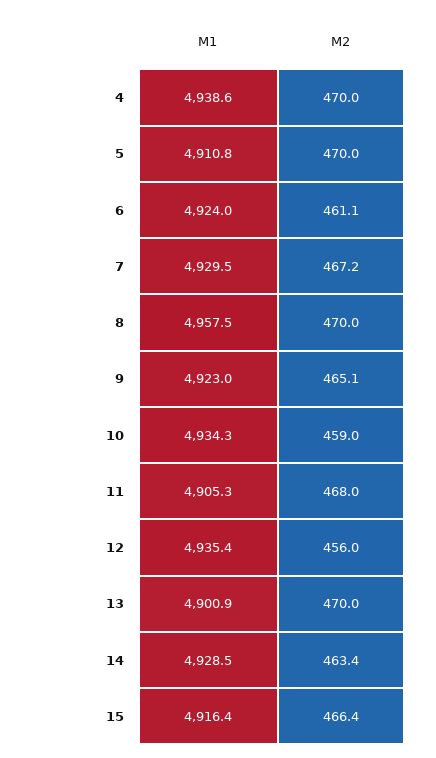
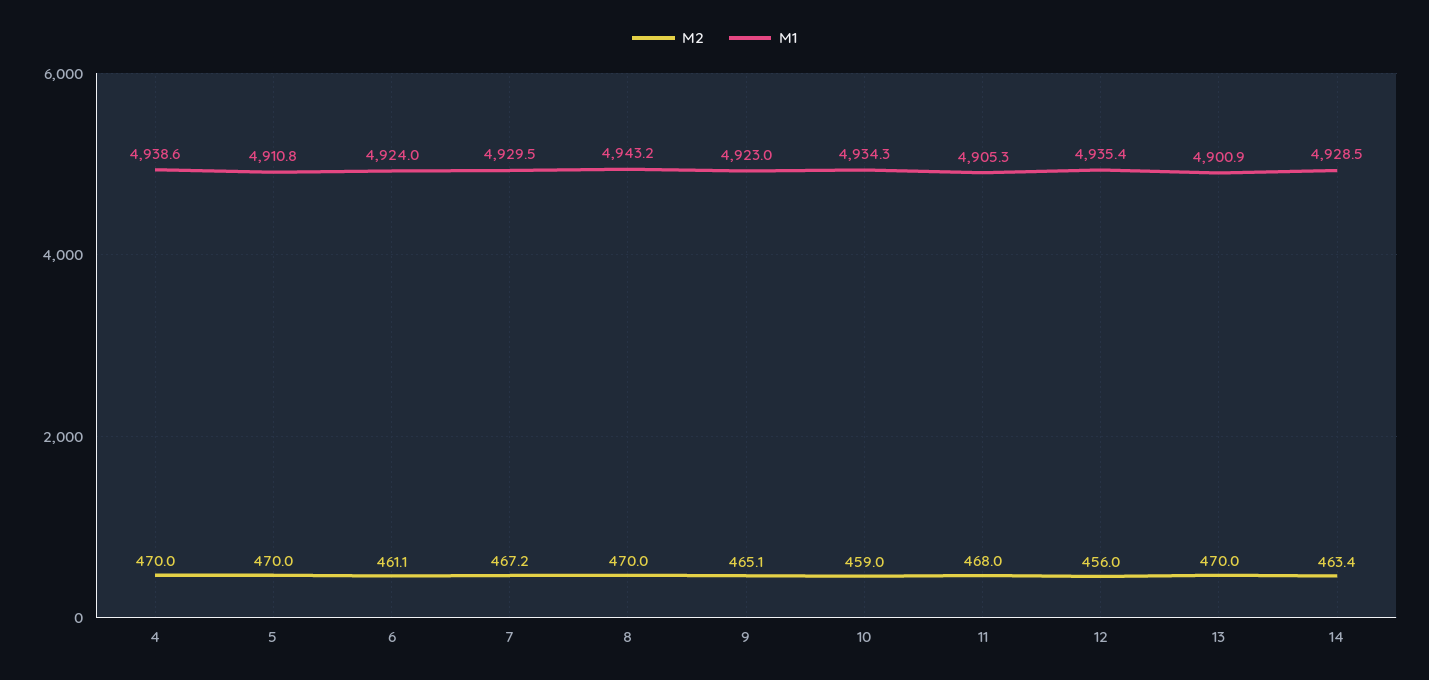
M1, 8: 4957.5 -> 4943.2
M1, 15: 4916.4 -> none
M2, 15: 466.4 -> none

